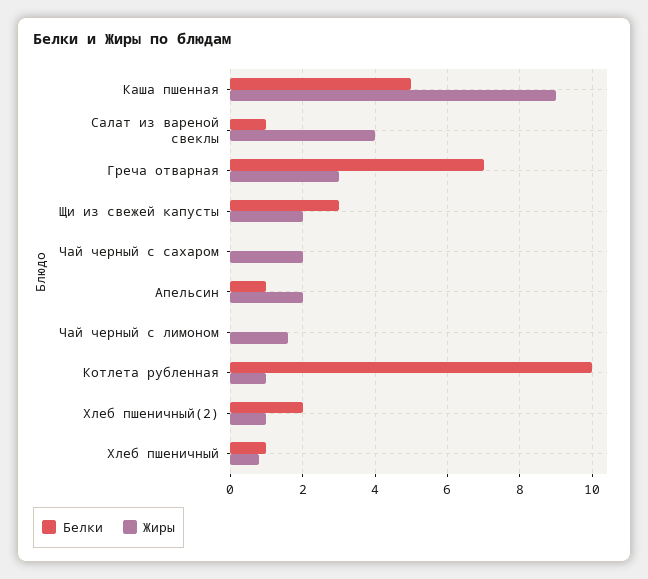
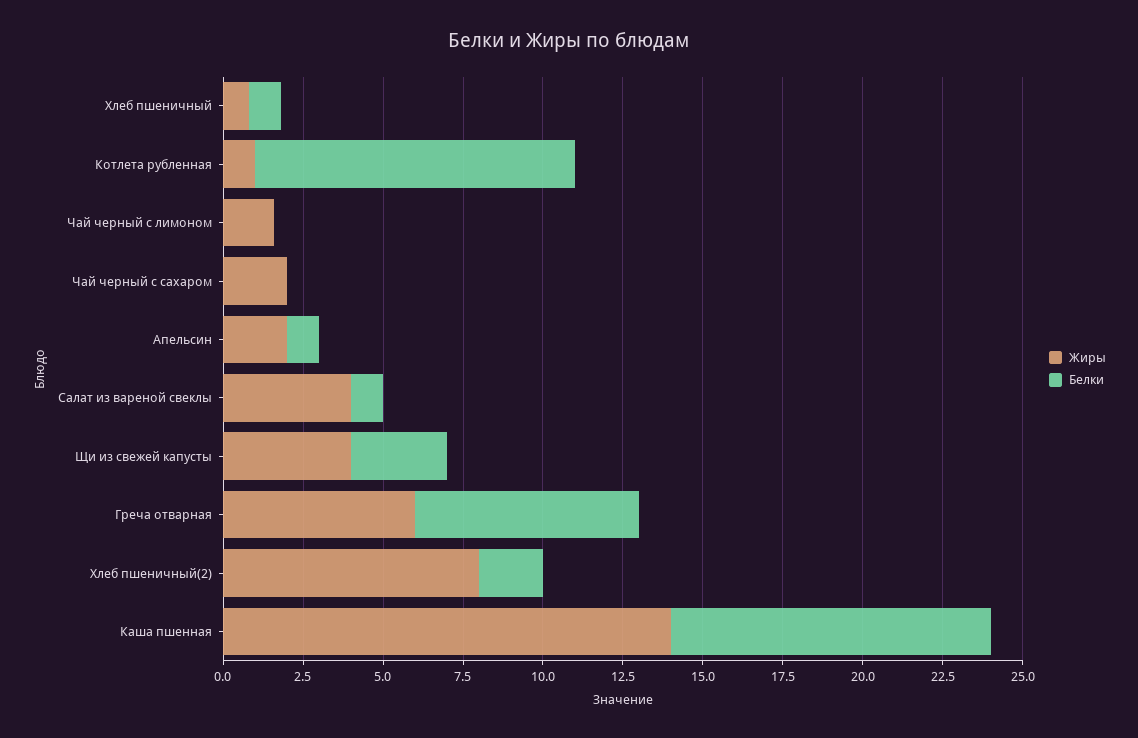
Белки, Каша пшенная: 5 -> 10
Жиры, Каша пшенная: 9 -> 14
Жиры, Греча отварная: 3 -> 6
Жиры, Щи из свежей капусты: 2 -> 4
Жиры, Хлеб пшеничный(2): 1 -> 8

